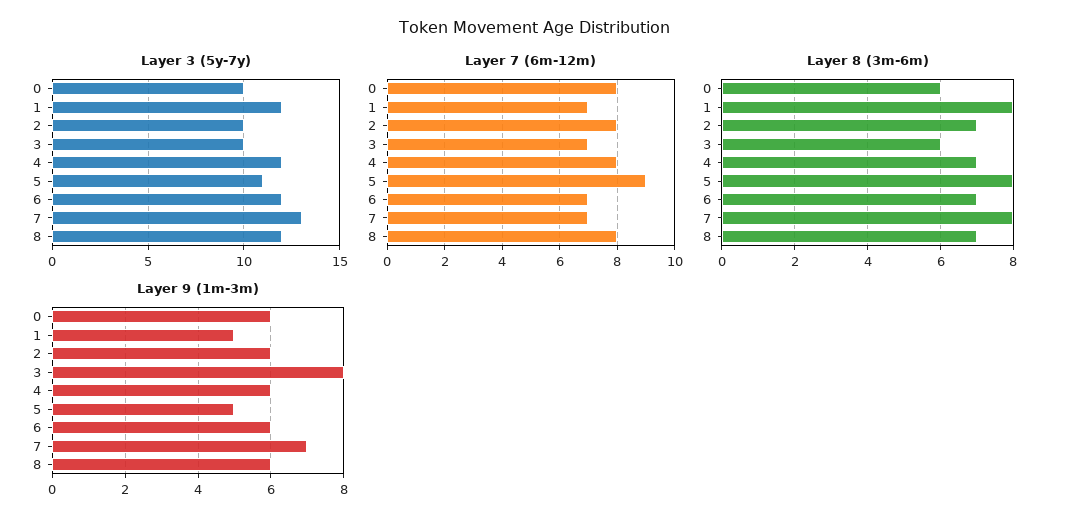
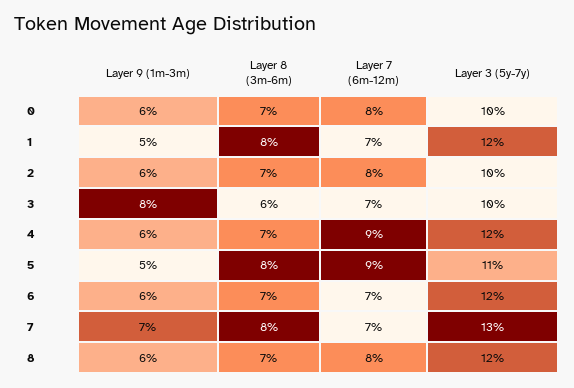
Layer 7 (6m-12m), 4: 8 -> 9
Layer 8 (3m-6m), 0: 6 -> 7

